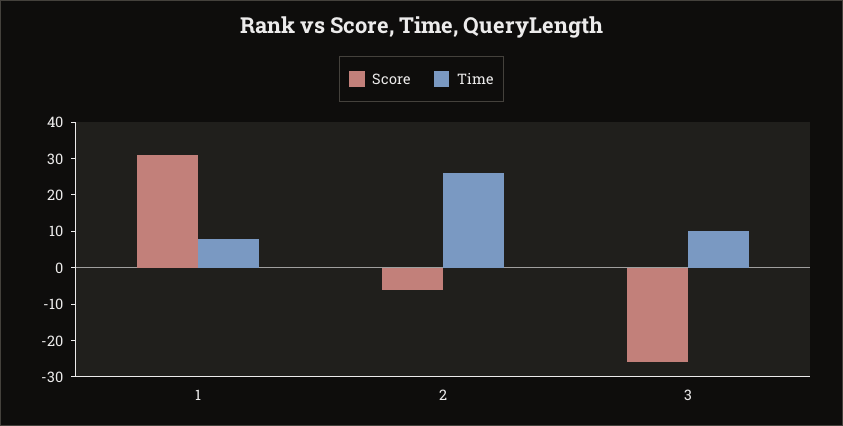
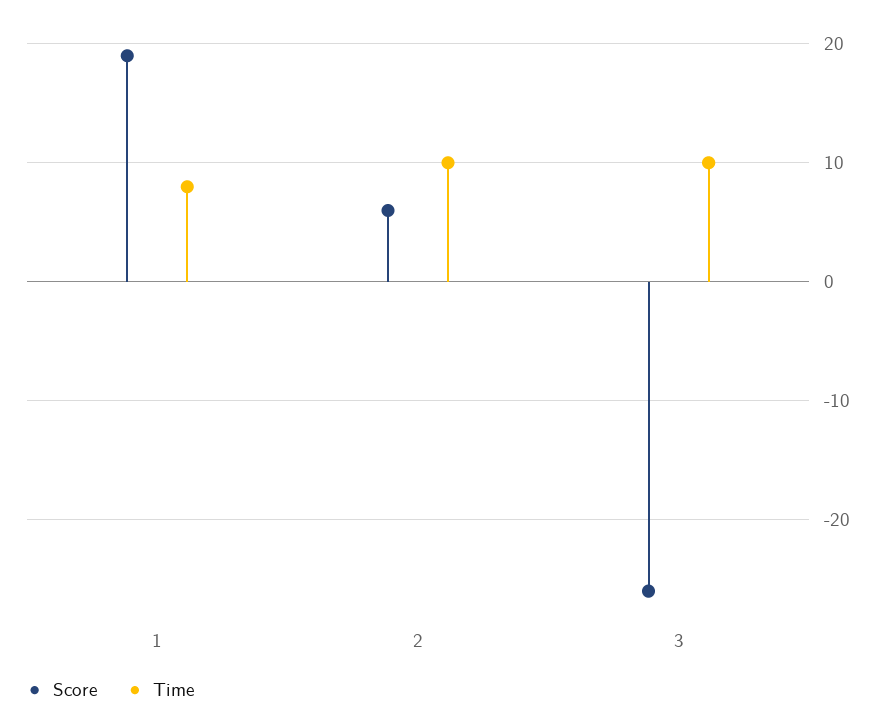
Score, 1: 30 -> 19
Score, 2: -5 -> 6
Time, 2: 25 -> 10

